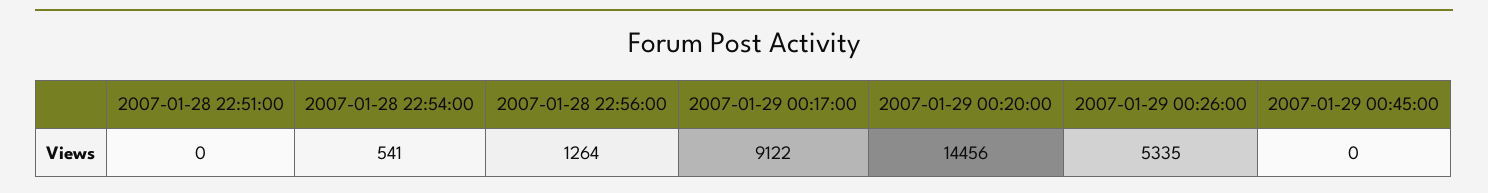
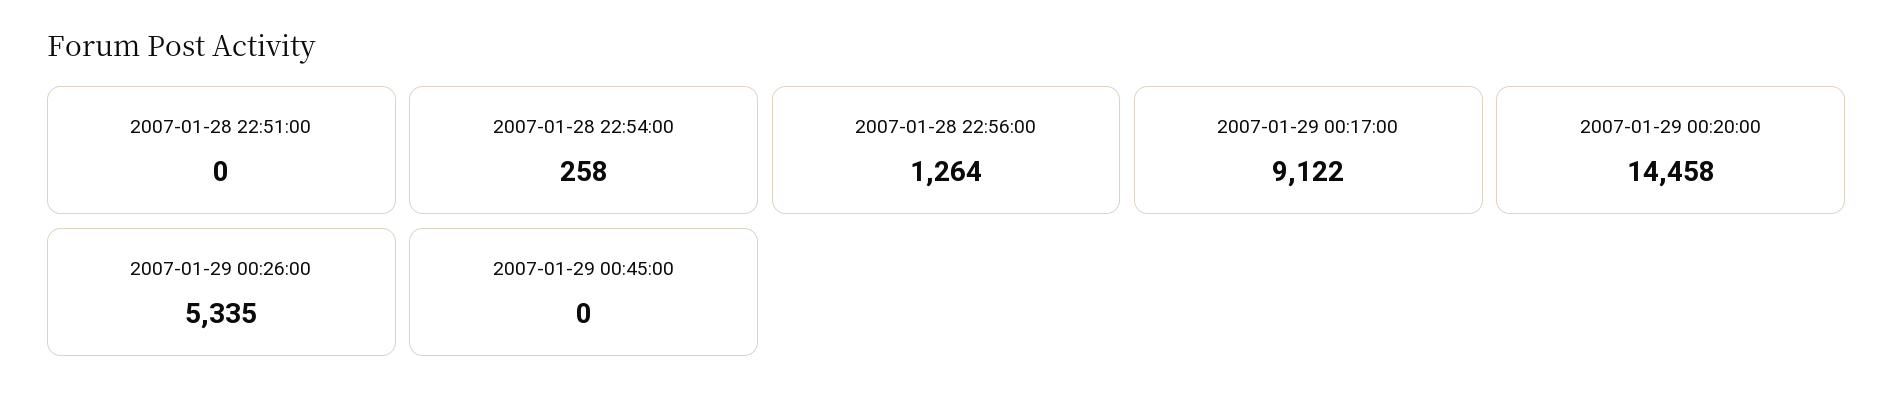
2007-01-28 22:54:00: 541 -> 258
2007-01-29 00:20:00: 14456 -> 14458

